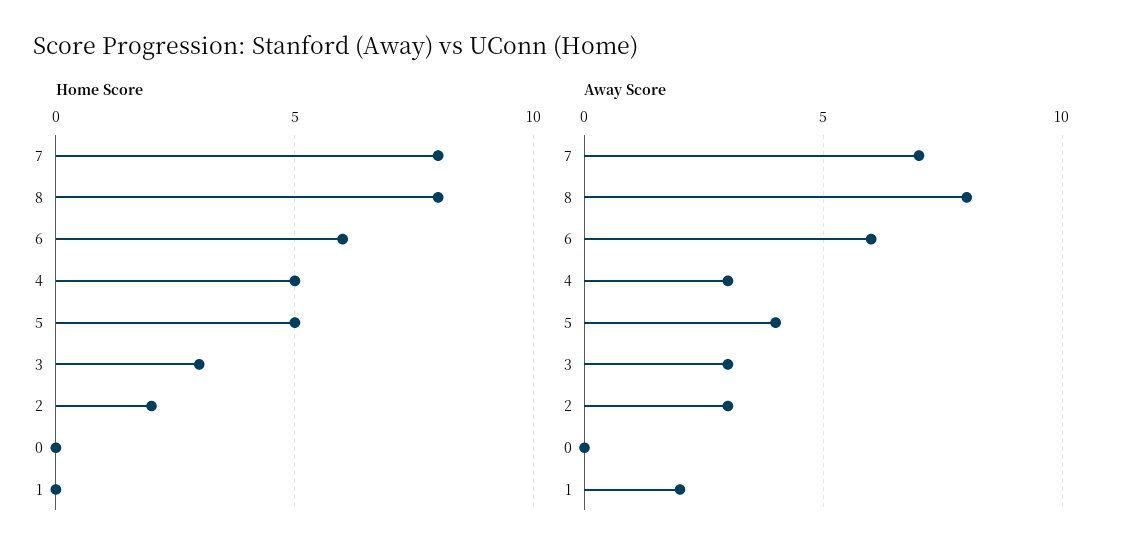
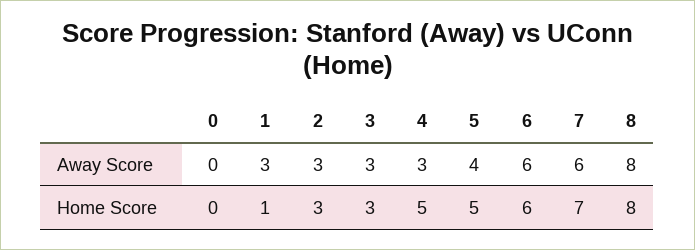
Home Score, 7: 8 -> 7
Home Score, 2: 2 -> 3
Home Score, 1: 0 -> 1
Away Score, 7: 7 -> 6
Away Score, 1: 2 -> 3

